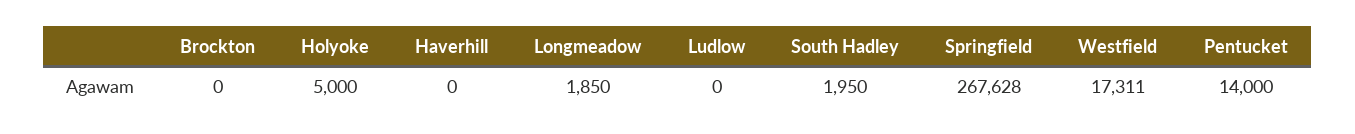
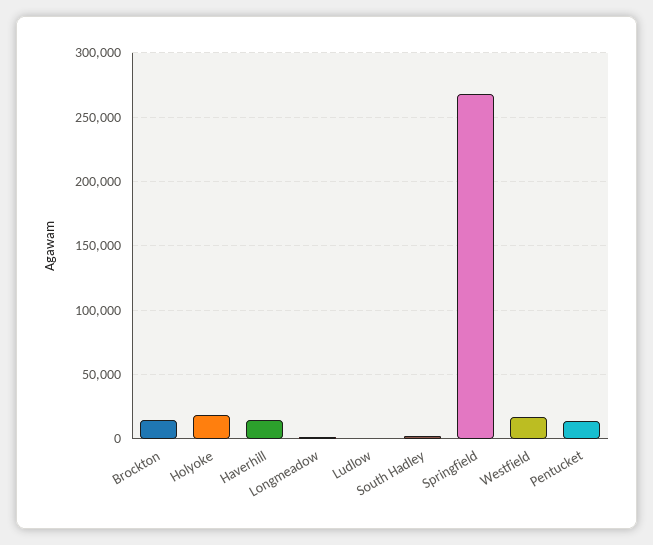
Brockton: 0 -> 15000
Holyoke: 5000 -> 20000
Haverhill: 0 -> 15000

